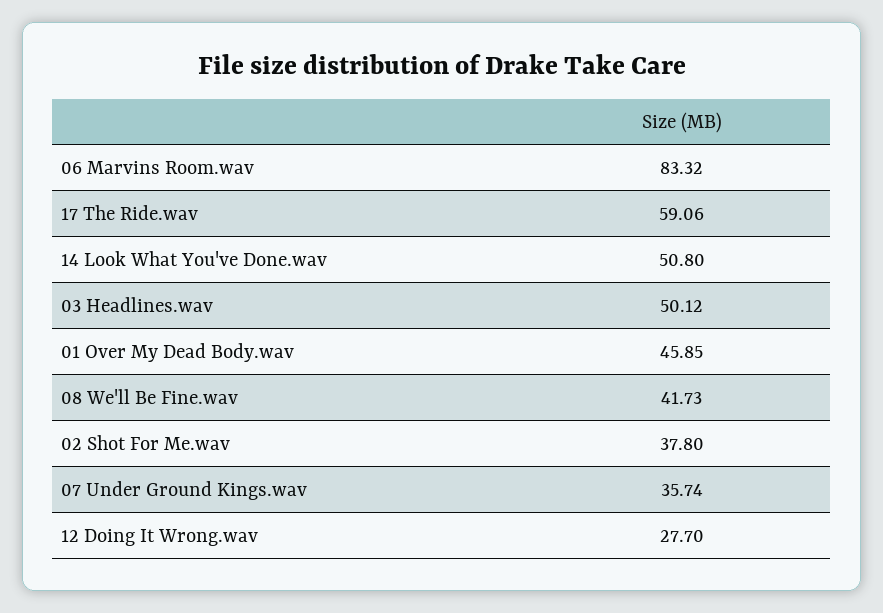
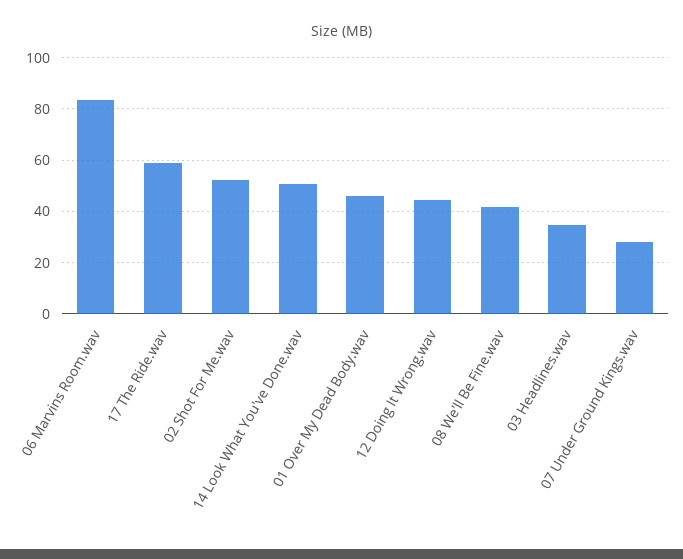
03 Headlines.wav: 50.12 -> 35
02 Shot For Me.wav: 37.8 -> 52.5
07 Under Ground Kings.wav: 35.74 -> 27.5
12 Doing It Wrong.wav: 27.7 -> 45

